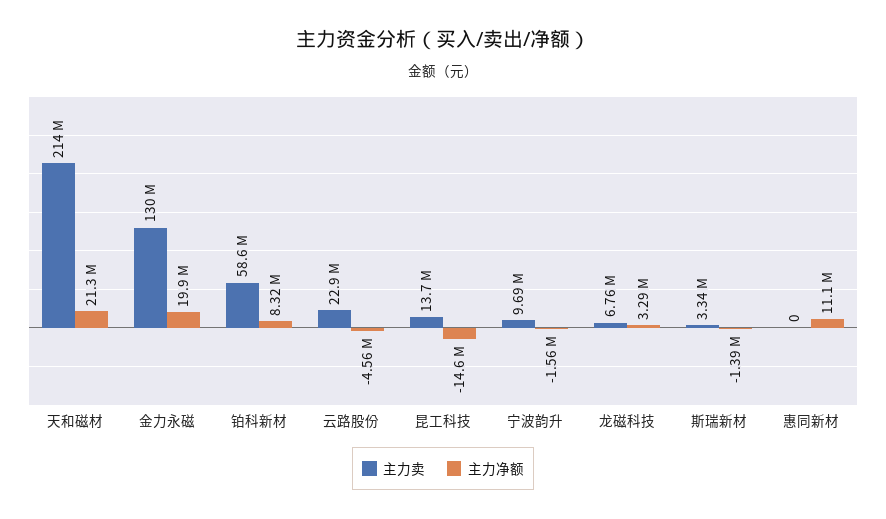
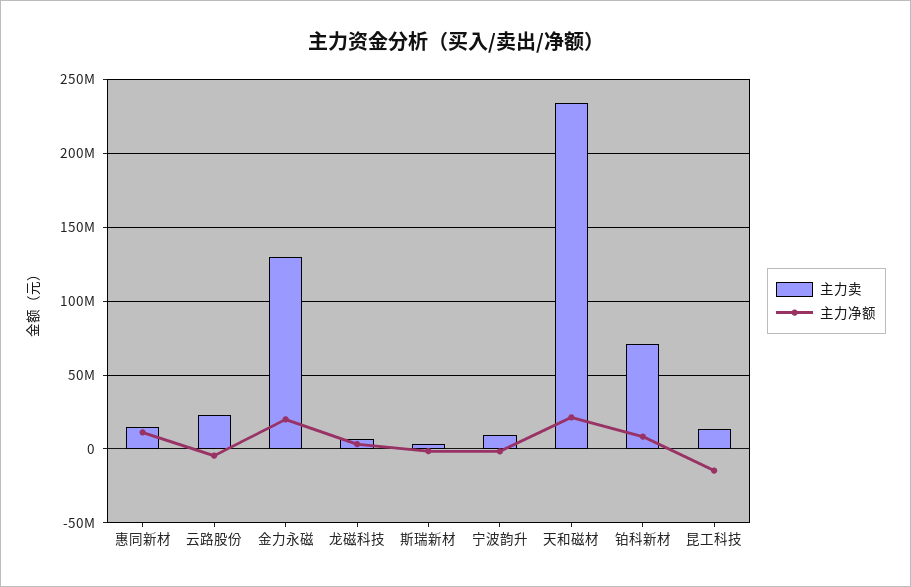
主力卖, 天和磁材: 214000000 -> 235000000
主力卖, 铂科新材: 58600000 -> 70000000
主力卖, 惠同新材: 0 -> 15000000

